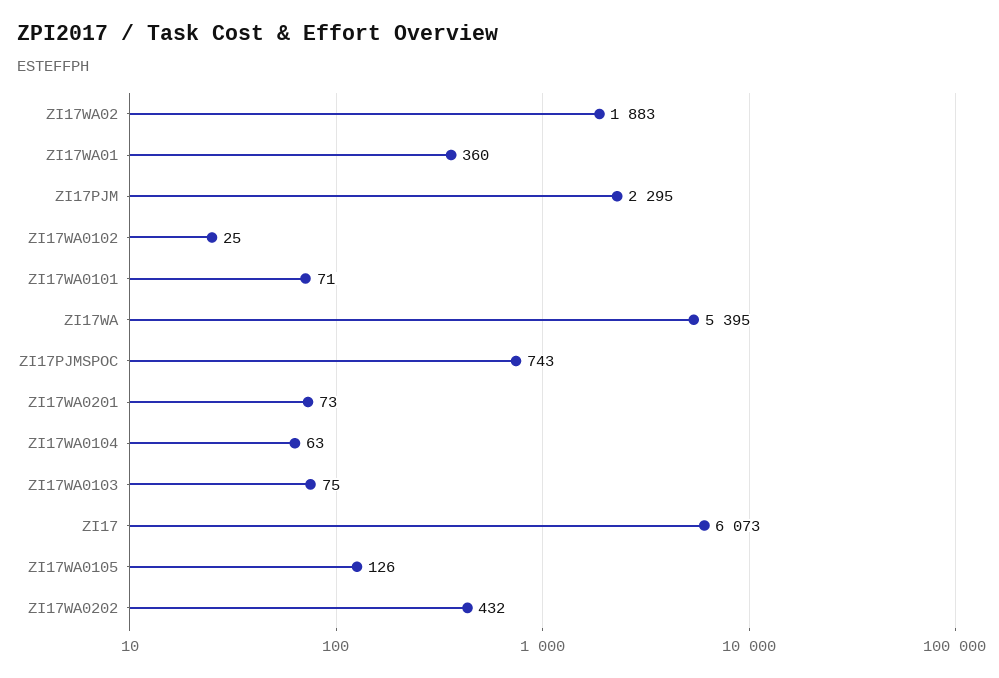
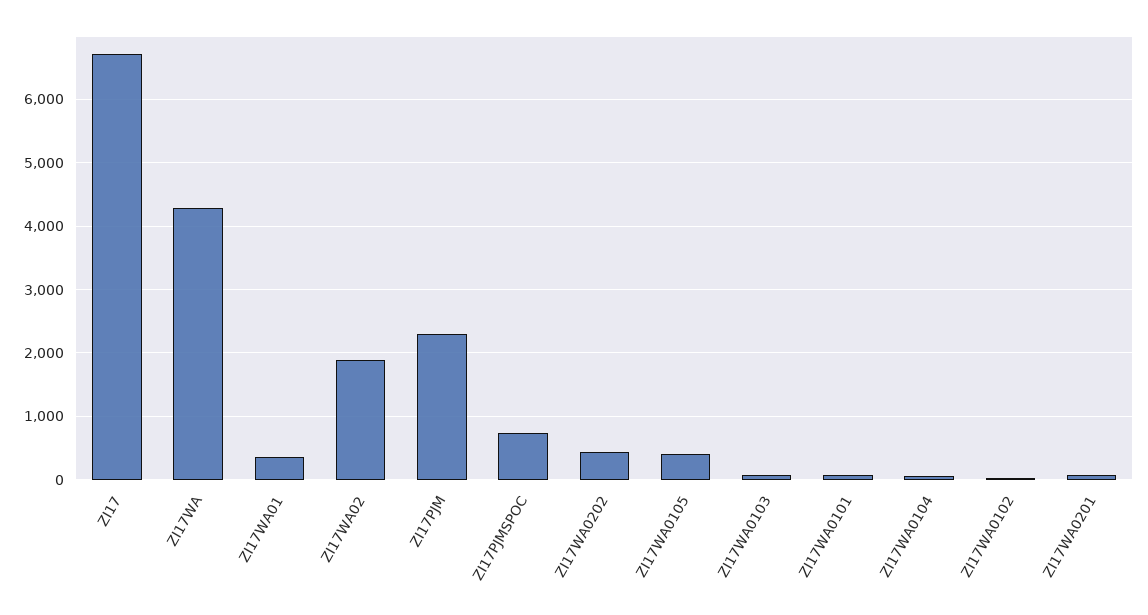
ZI17WA: 5395 -> 4300
ZI17: 6073 -> 6700
ZI17WA0105: 126 -> 400

